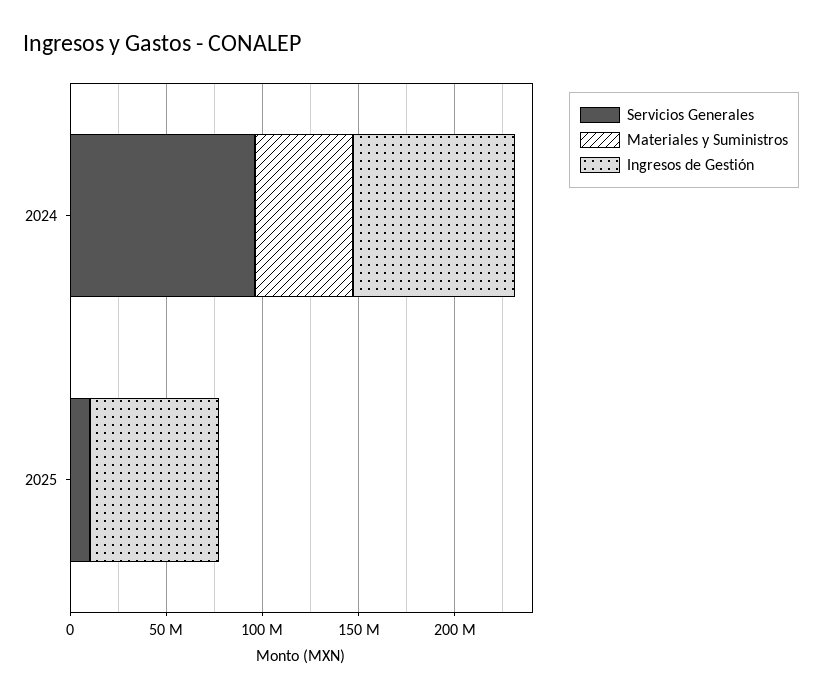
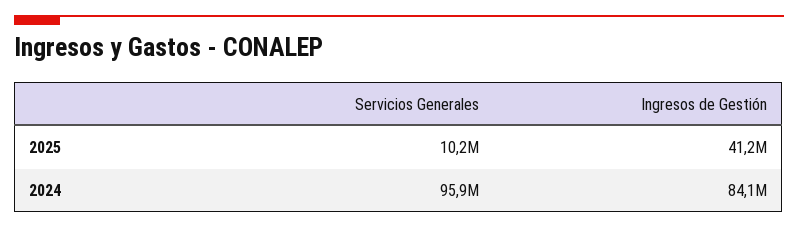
Materiales y Suministros, 2024: 50000000 -> none
Materiales y Suministros, 2025: 0 -> none
Ingresos de Gestión, 2025: 70000000 -> 41200000

